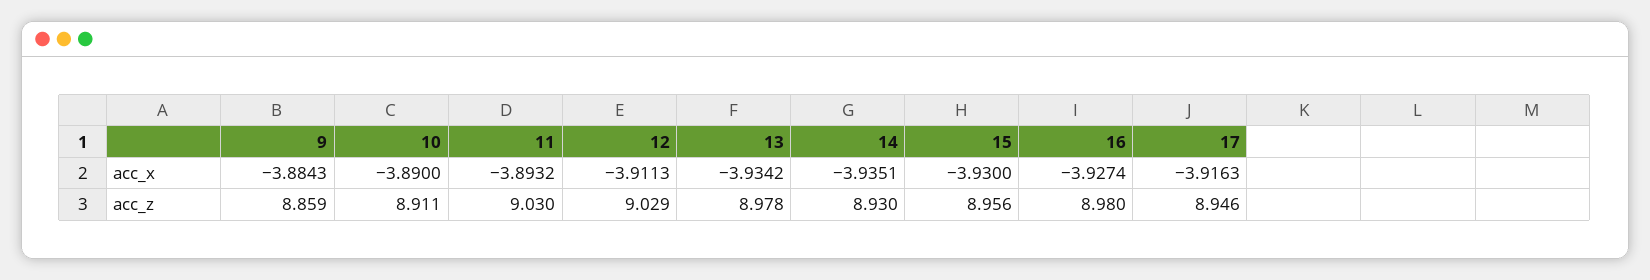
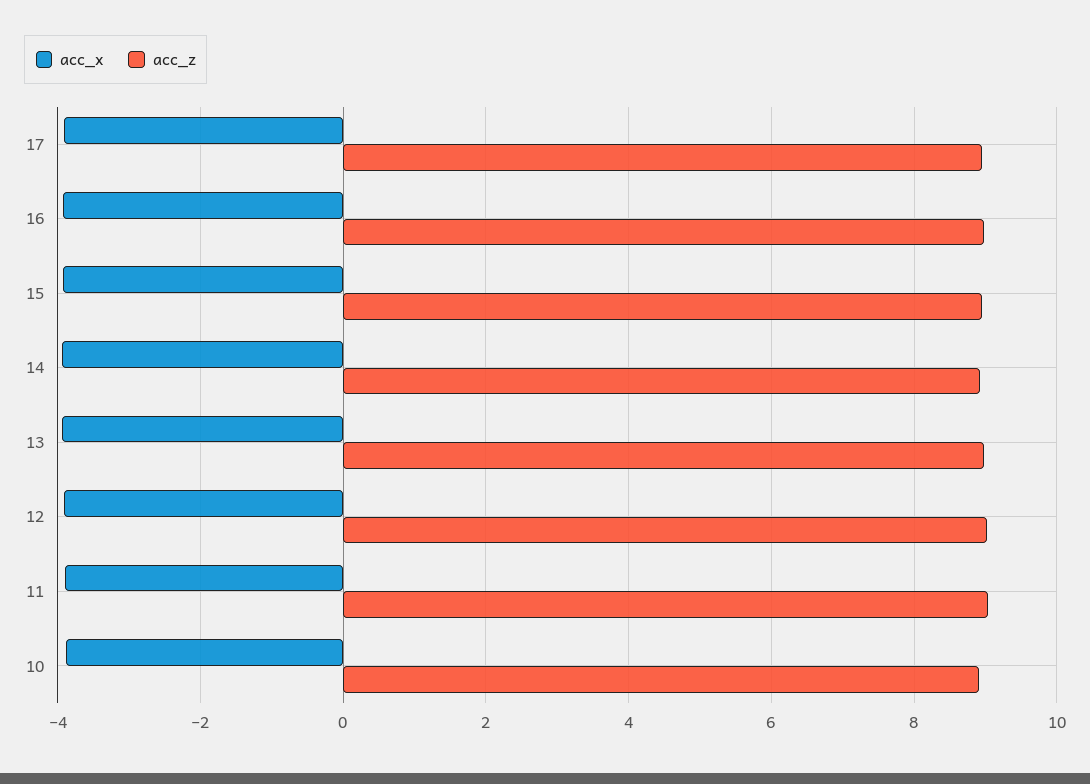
acc_x, 9: -3.8843 -> none
acc_z, 9: 8.859 -> none

